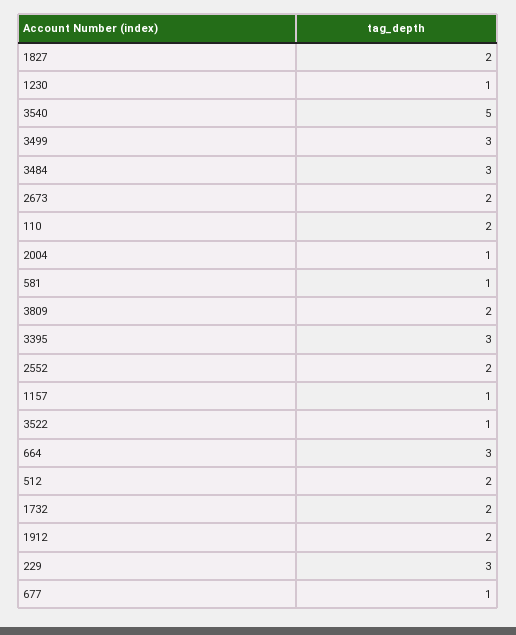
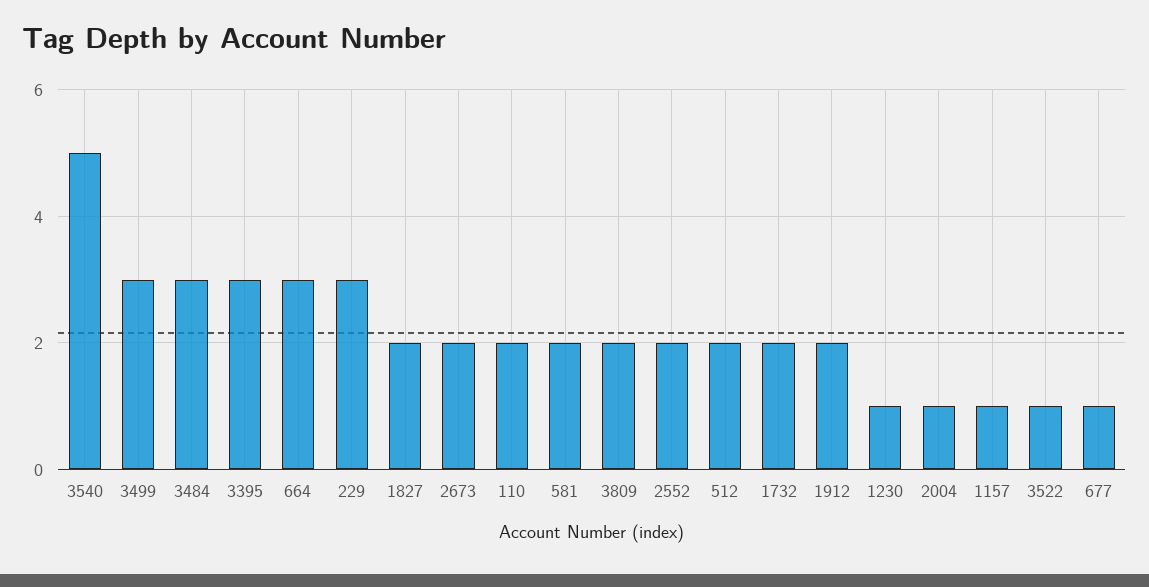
581: 1 -> 2

